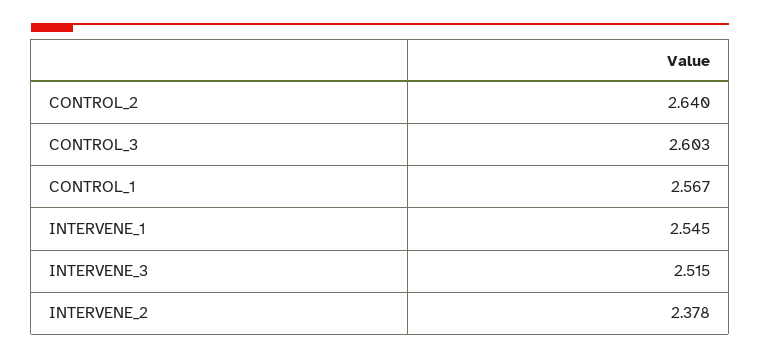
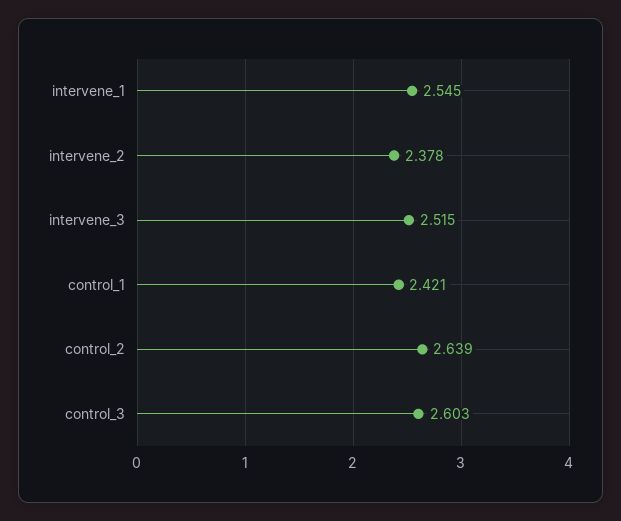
CONTROL_2: 2.64 -> 2.639
CONTROL_1: 2.567 -> 2.421

